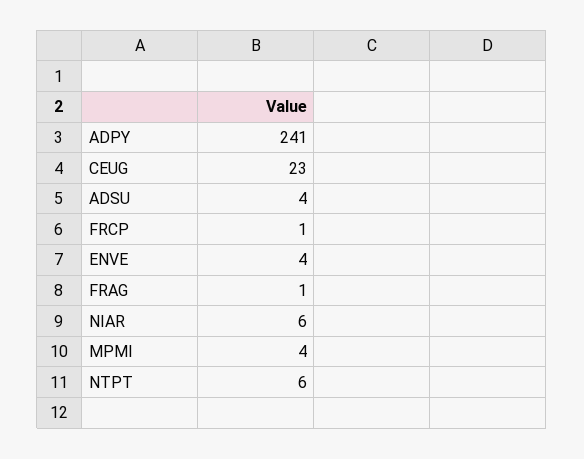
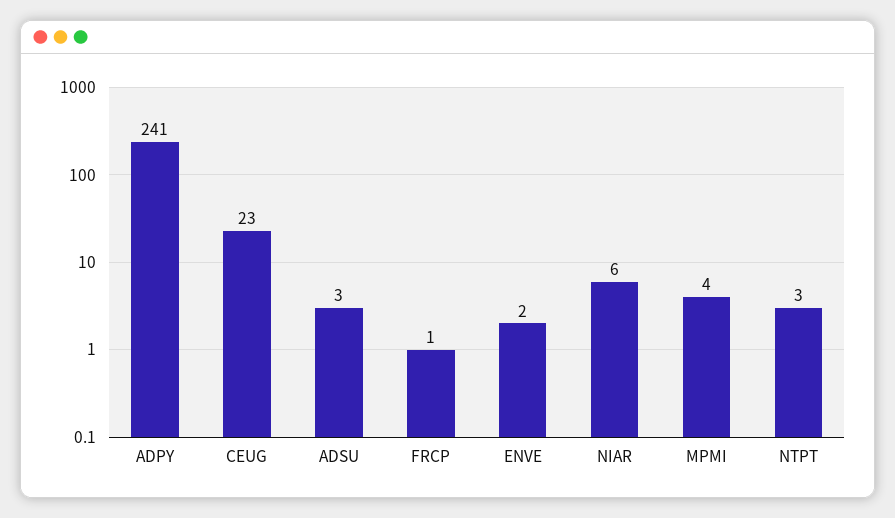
ADSU: 4 -> 3
ENVE: 4 -> 2
FRAG: 1 -> none
NTPT: 6 -> 3

